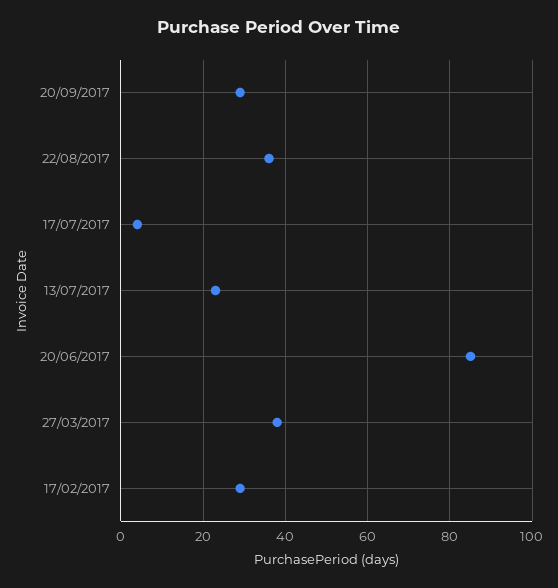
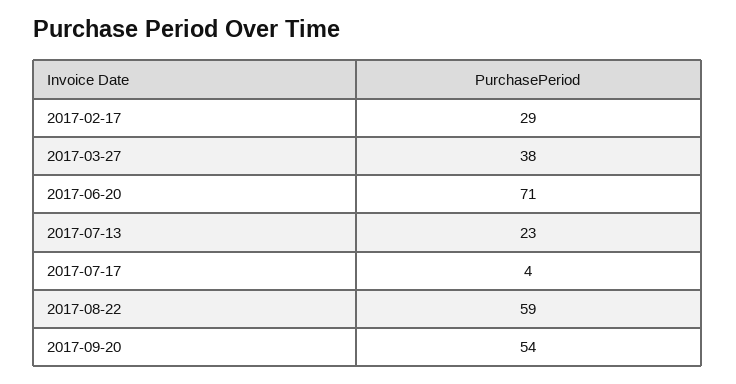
20/09/2017: 30 -> 54
22/08/2017: 35 -> 59
20/06/2017: 85 -> 71

